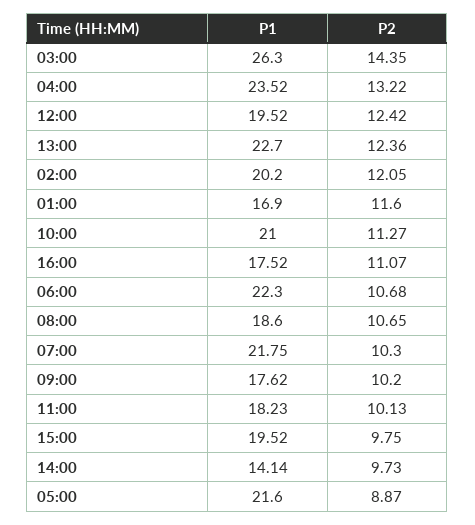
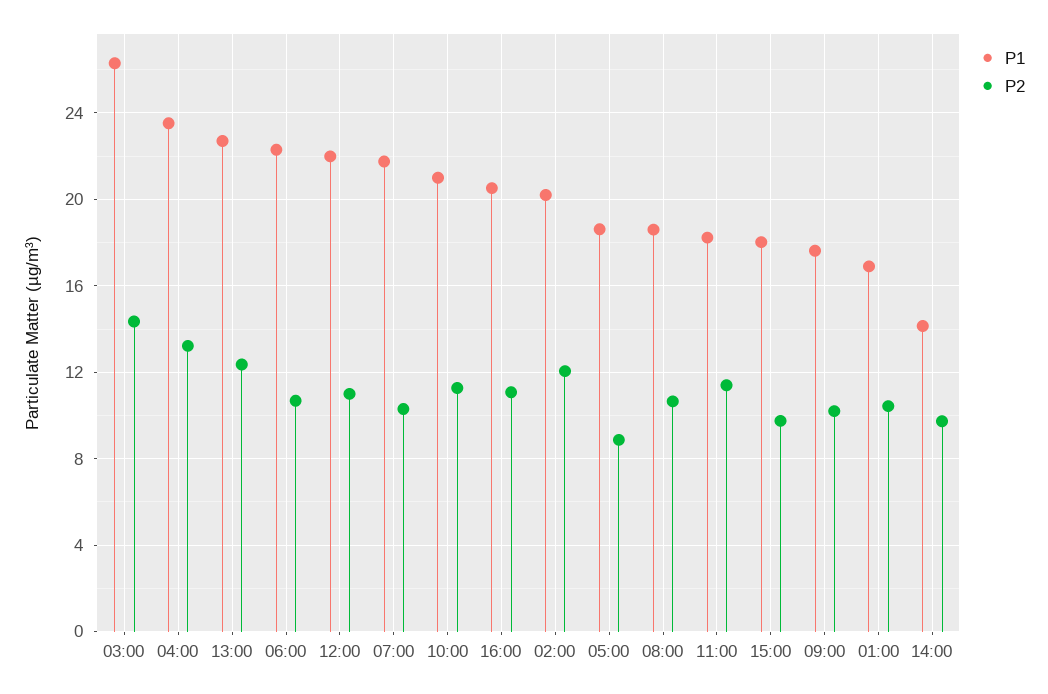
P1, 12:00: 19.52 -> 22
P2, 12:00: 12.42 -> 11
P2, 01:00: 11.6 -> 10.5
P1, 16:00: 17.52 -> 20.5
P2, 11:00: 10.13 -> 11.5
P1, 15:00: 19.52 -> 18
P1, 05:00: 21.6 -> 18.5

